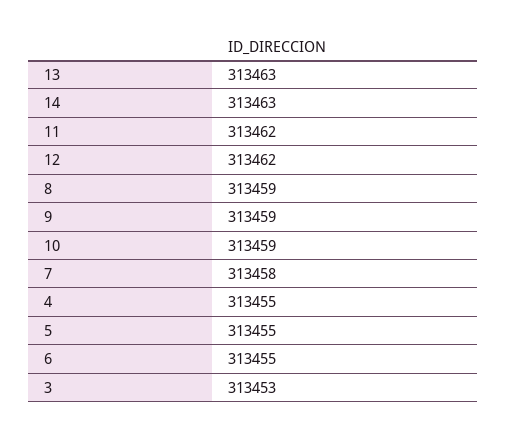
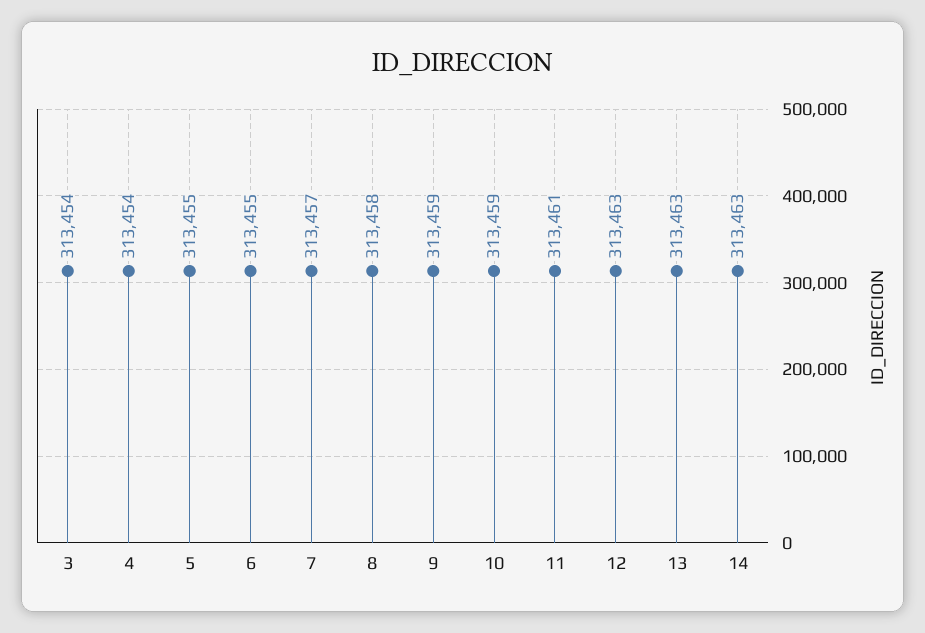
11: 313462 -> 313461
12: 313462 -> 313463
8: 313459 -> 313458
7: 313458 -> 313457
4: 313455 -> 313454
3: 313453 -> 313454

